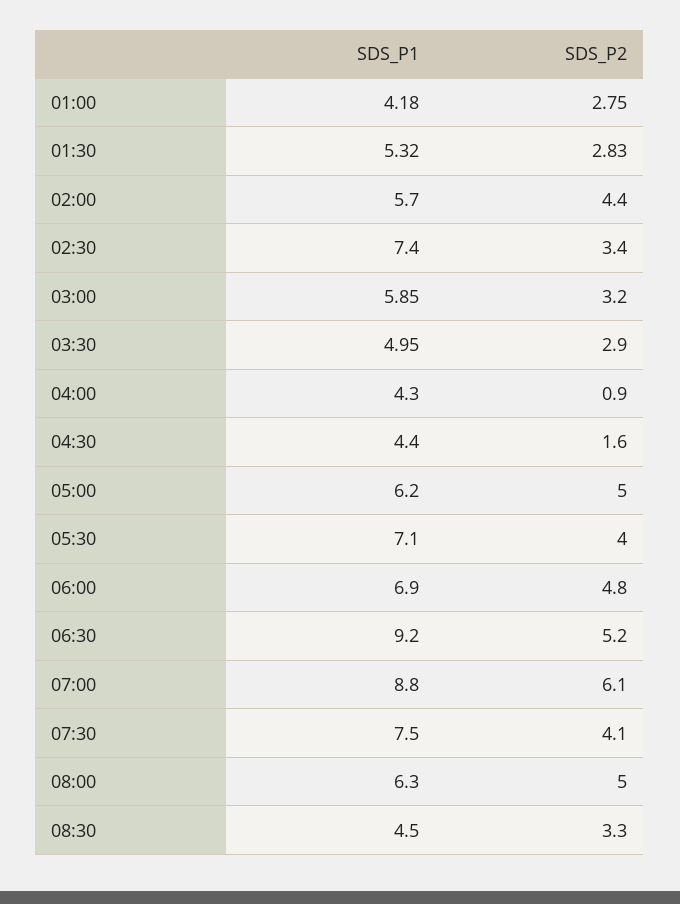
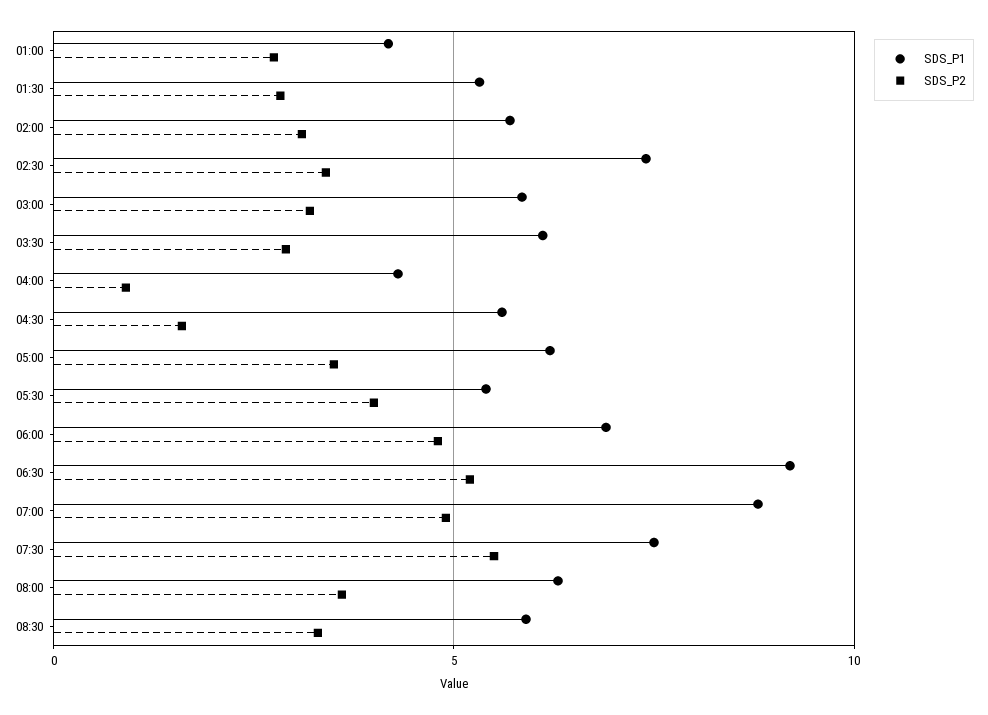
SDS_P2, 02:00: 4.4 -> 3
SDS_P1, 03:30: 4.95 -> 6
SDS_P1, 04:30: 4.4 -> 5.5
SDS_P2, 05:00: 5 -> 3.5
SDS_P1, 05:30: 7.1 -> 5.5
SDS_P2, 07:00: 6.1 -> 5
SDS_P2, 07:30: 4.1 -> 5.5
SDS_P2, 08:00: 5 -> 3.5
SDS_P1, 08:30: 4.5 -> 6

